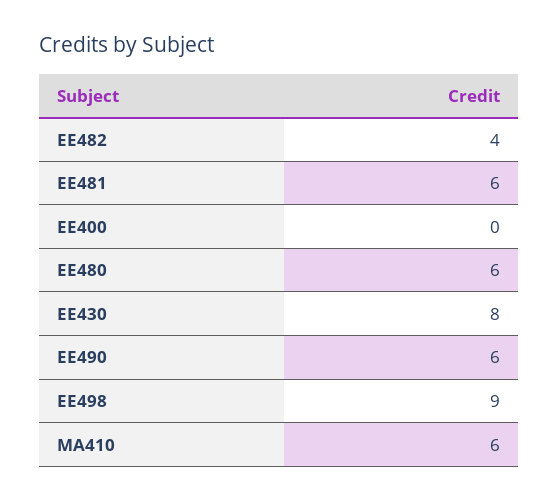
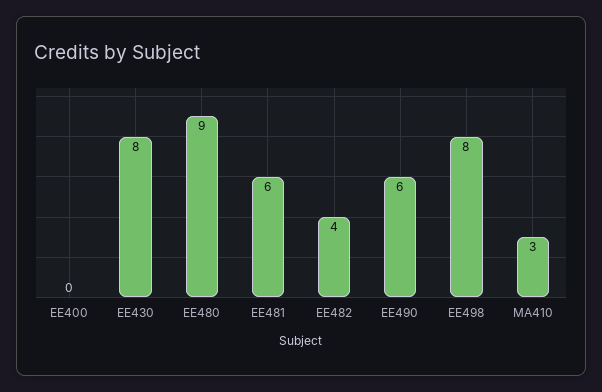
EE480: 6 -> 9
EE498: 9 -> 8
MA410: 6 -> 3

